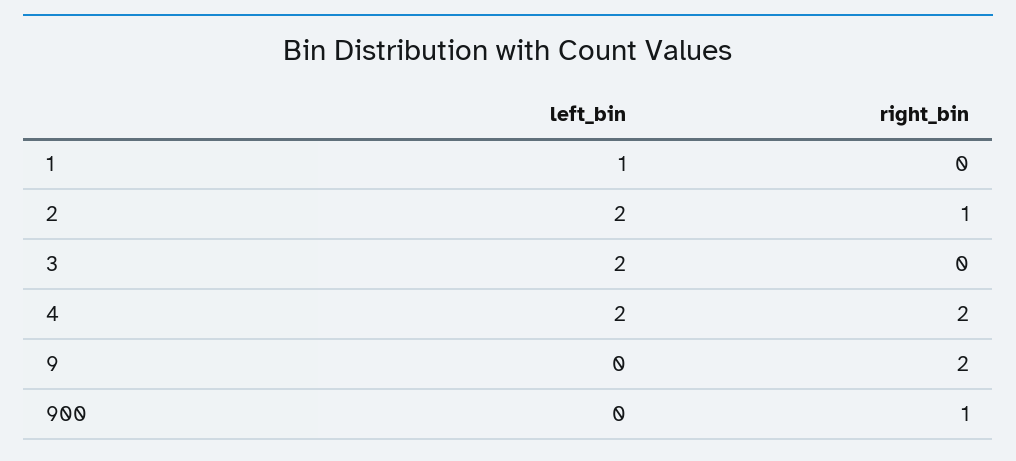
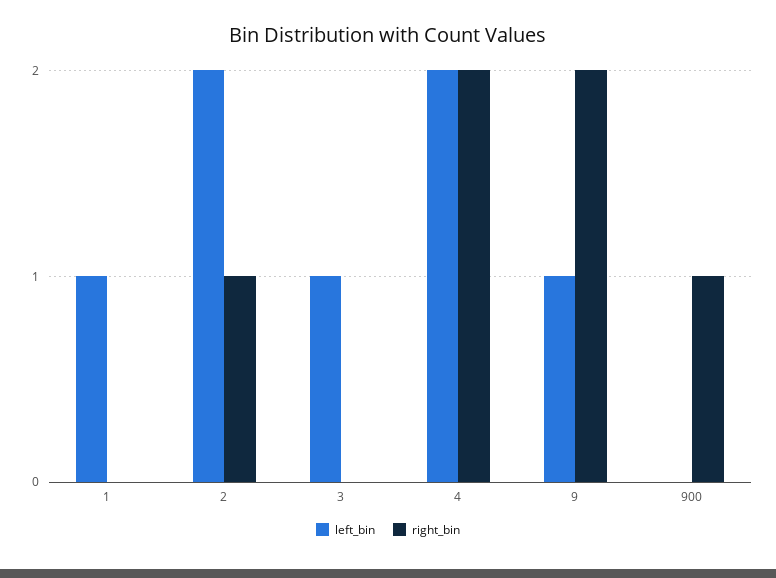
left_bin, 3: 2 -> 1
left_bin, 9: 0 -> 1

